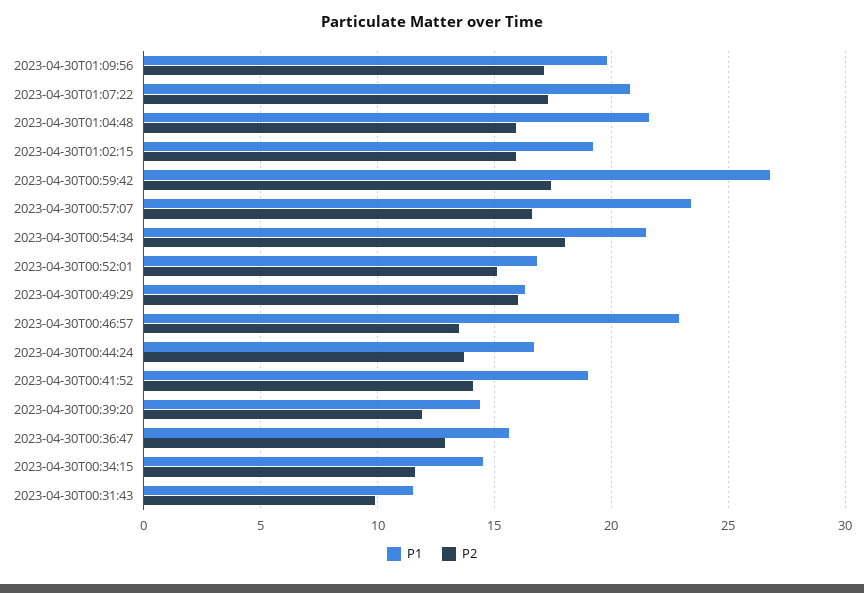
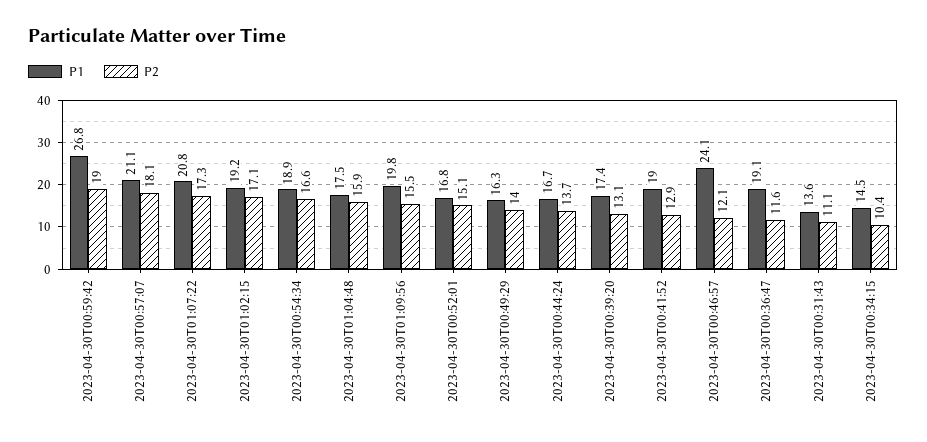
P2, 2023-04-30T01:09:56: 17 -> 15.5
P1, 2023-04-30T01:04:48: 21.5 -> 17.5
P2, 2023-04-30T01:02:15: 16 -> 17.1
P2, 2023-04-30T00:59:42: 17.5 -> 19
P1, 2023-04-30T00:57:07: 23.5 -> 21.1
P2, 2023-04-30T00:57:07: 16.5 -> 18.1
P1, 2023-04-30T00:54:34: 21.5 -> 18.9
P2, 2023-04-30T00:54:34: 18 -> 16.6
P2, 2023-04-30T00:49:29: 16 -> 14
P1, 2023-04-30T00:46:57: 23 -> 24.1
P2, 2023-04-30T00:46:57: 13.5 -> 12.1
P2, 2023-04-30T00:41:52: 14 -> 12.9
P1, 2023-04-30T00:39:20: 14.5 -> 17.4
P2, 2023-04-30T00:39:20: 12 -> 13.1
P1, 2023-04-30T00:36:47: 15.5 -> 19.1
P2, 2023-04-30T00:36:47: 13 -> 11.6
P2, 2023-04-30T00:34:15: 11.5 -> 10.4
P1, 2023-04-30T00:31:43: 11.5 -> 13.6
P2, 2023-04-30T00:31:43: 10 -> 11.1

